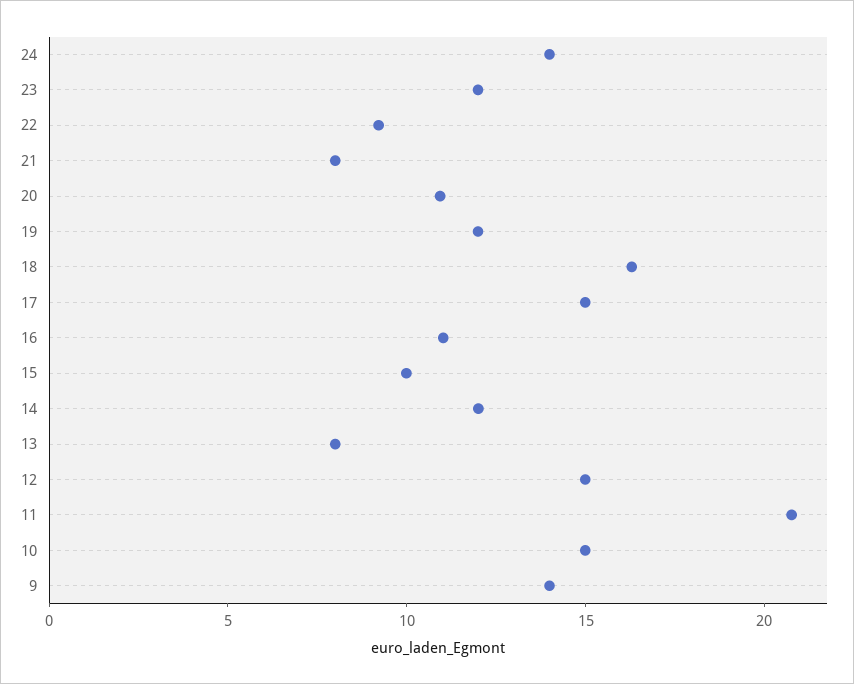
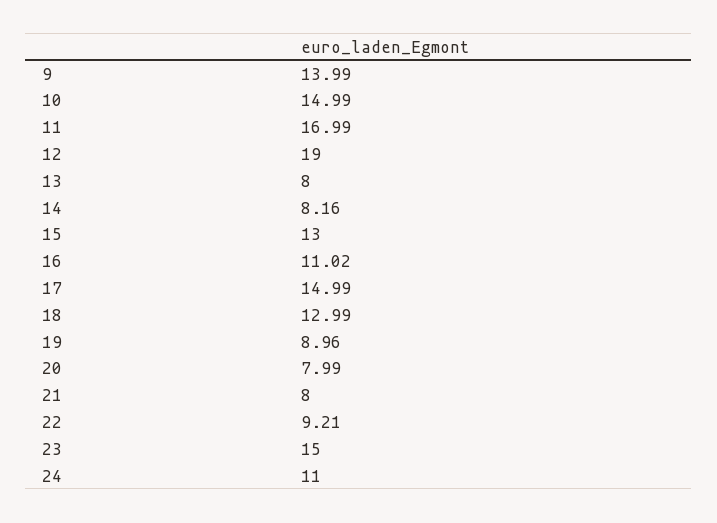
24: 14 -> 11
23: 12 -> 15
20: 11 -> 7.99
19: 12 -> 8.96
18: 16 -> 12.99
15: 10 -> 13
14: 12 -> 8.16
12: 15 -> 19
11: 21 -> 16.99

